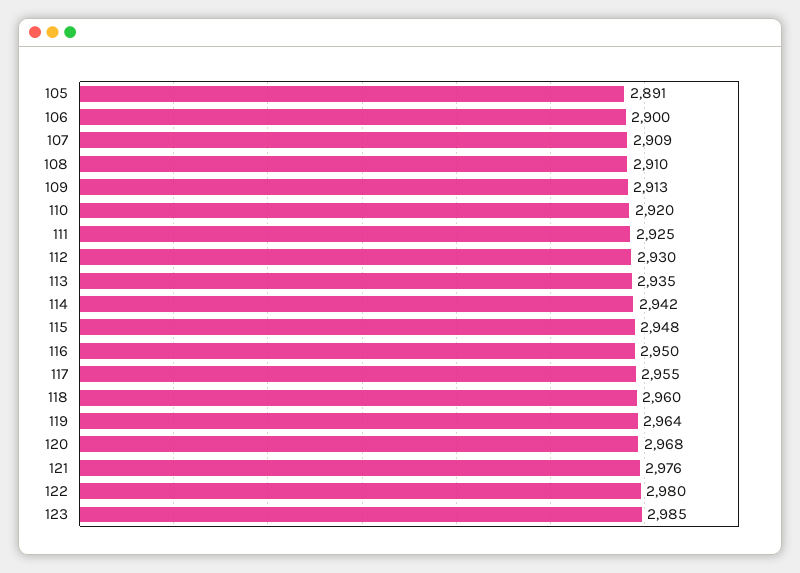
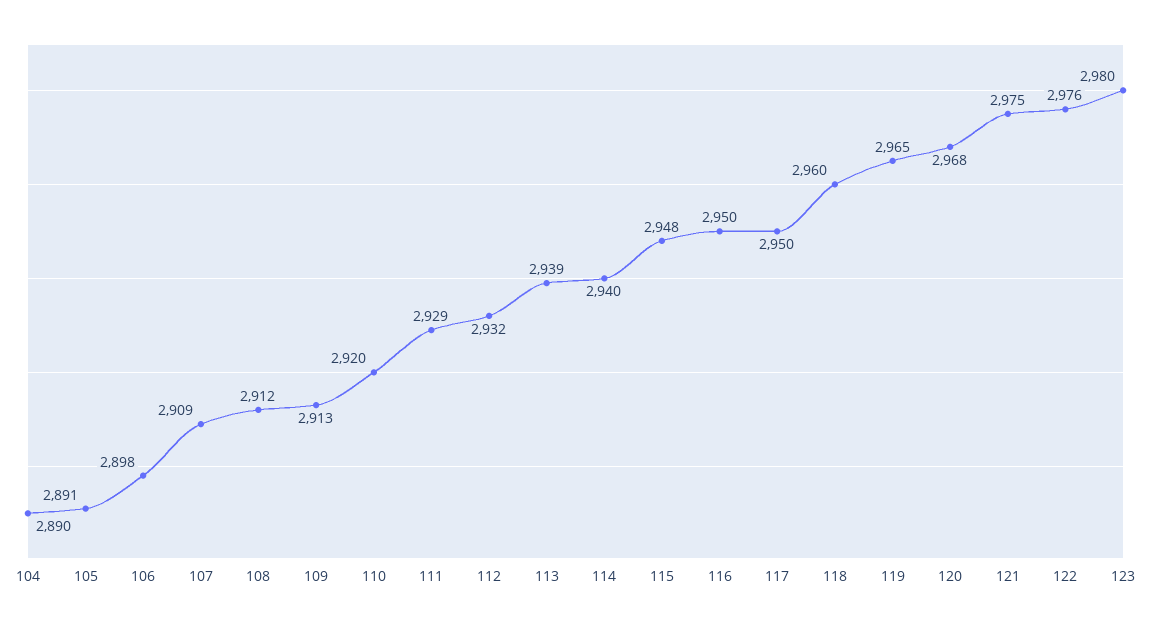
106: 2900 -> 2898
108: 2910 -> 2912
111: 2925 -> 2929
112: 2930 -> 2932
113: 2935 -> 2939
114: 2942 -> 2940
117: 2955 -> 2950
119: 2964 -> 2965
121: 2976 -> 2975
122: 2980 -> 2976
123: 2985 -> 2980
104: none -> 2890

